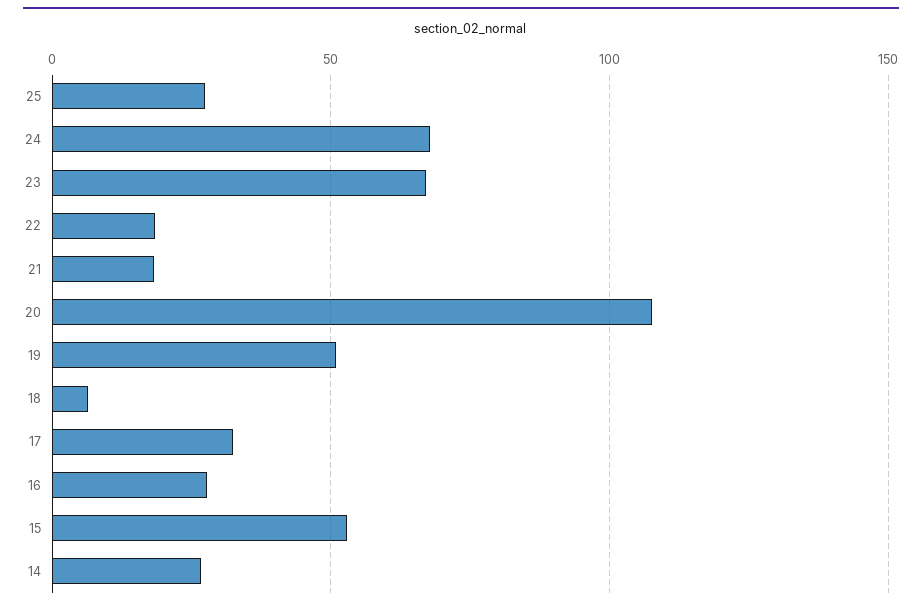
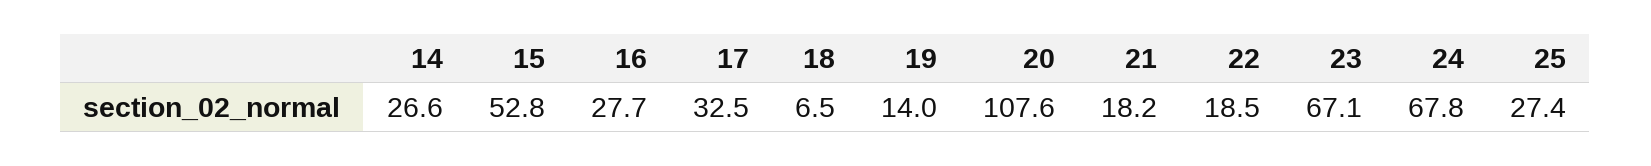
19: 50 -> 14

